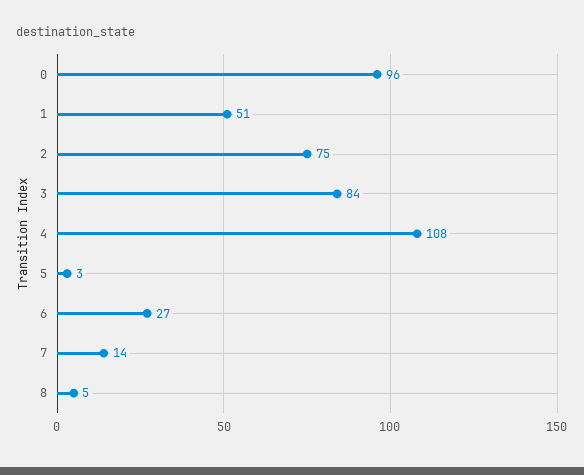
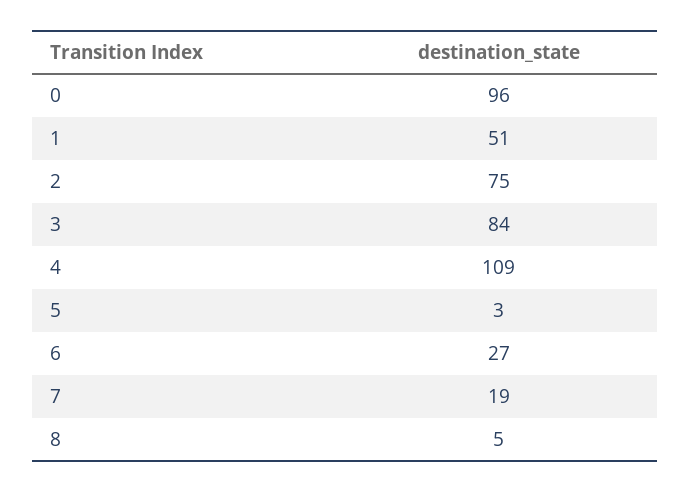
4: 108 -> 109
7: 14 -> 19

